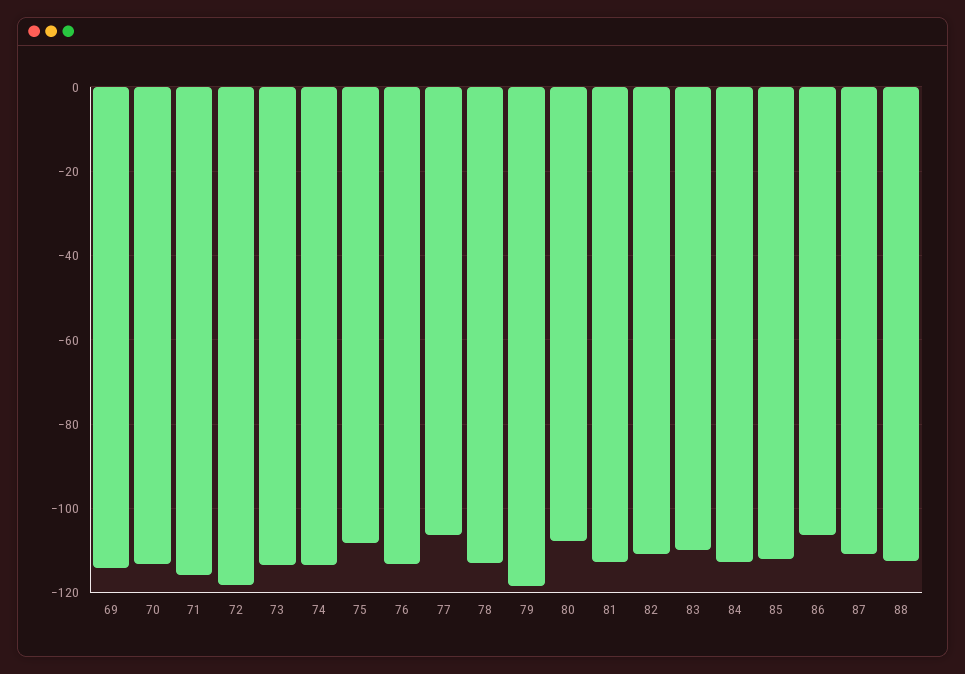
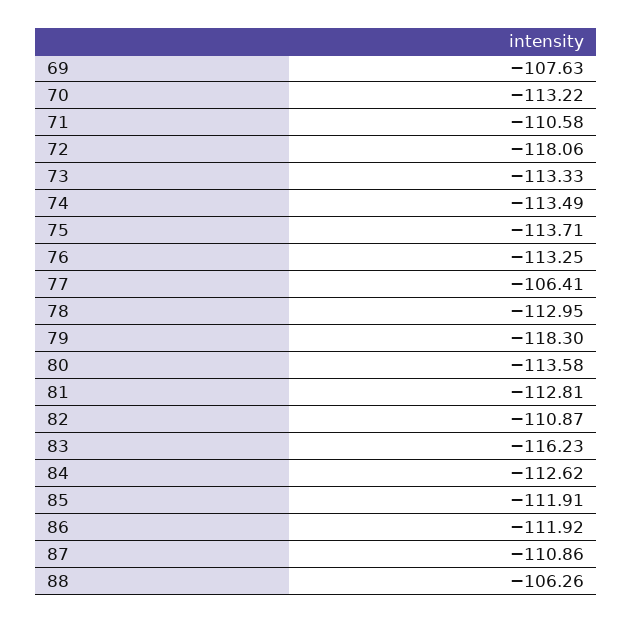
69: -114 -> -107.63
71: -116 -> -110.58
75: -108 -> -113.71
80: -108 -> -113.58
83: -110 -> -116.23
86: -106 -> -111.92
88: -112 -> -106.26

